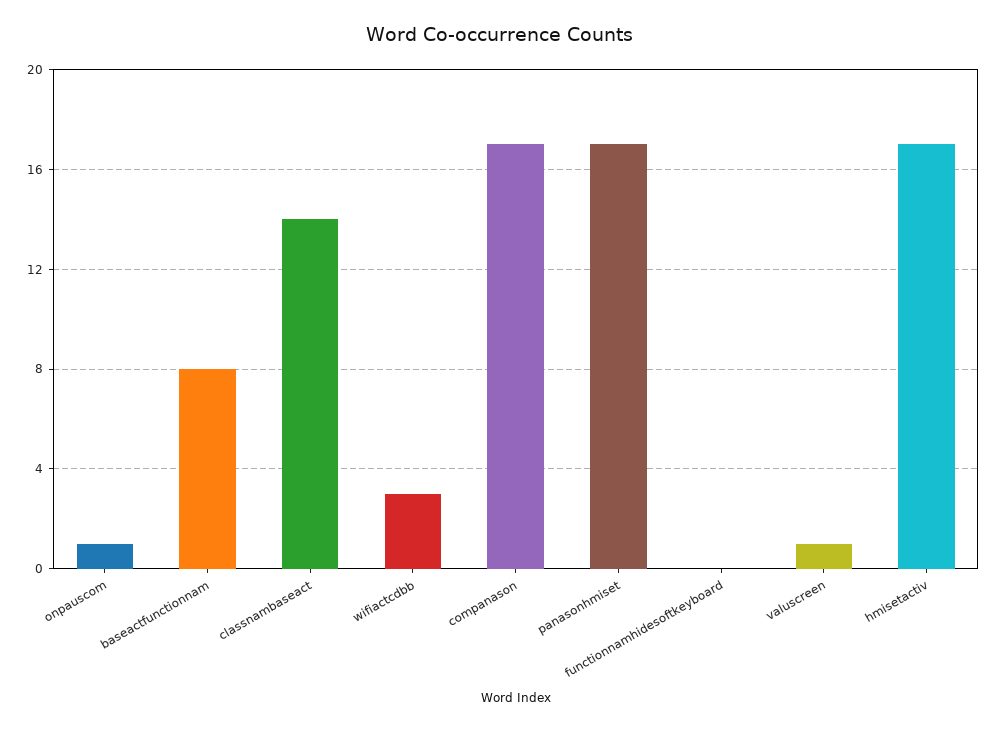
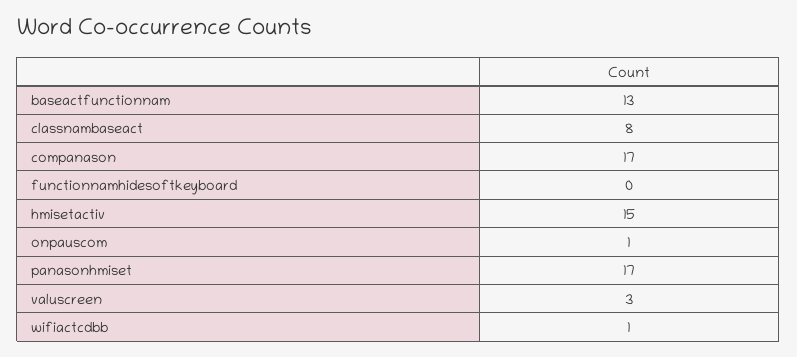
baseactfunctionnam: 8 -> 13
classnambaseact: 14 -> 8
wifiactcdbb: 3 -> 1
valuscreen: 1 -> 3
hmisetactiv: 17 -> 15

